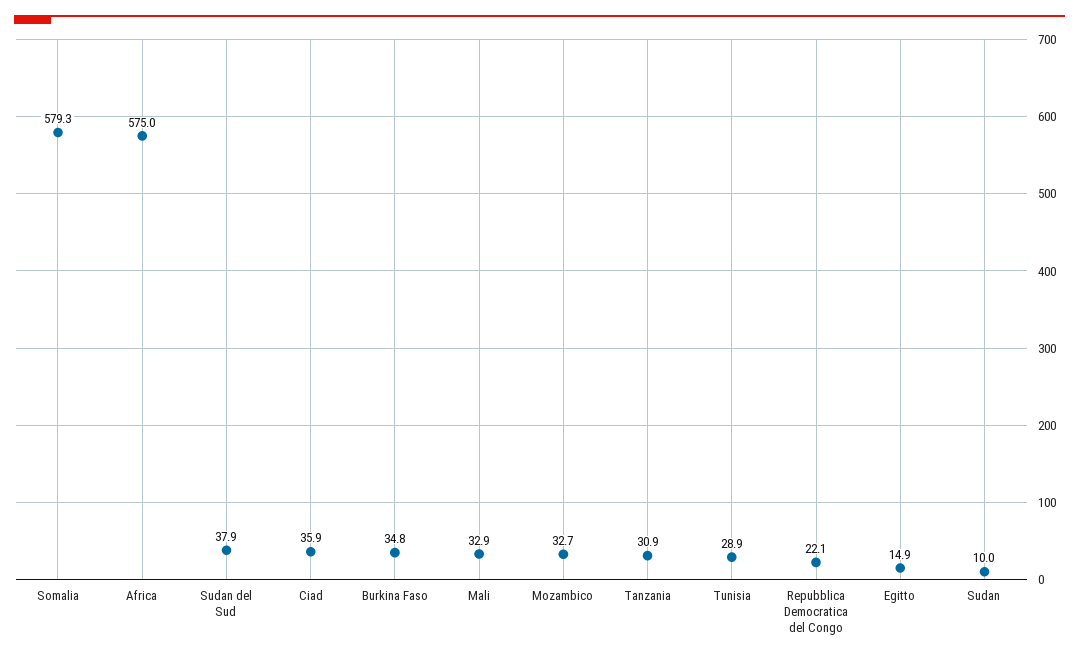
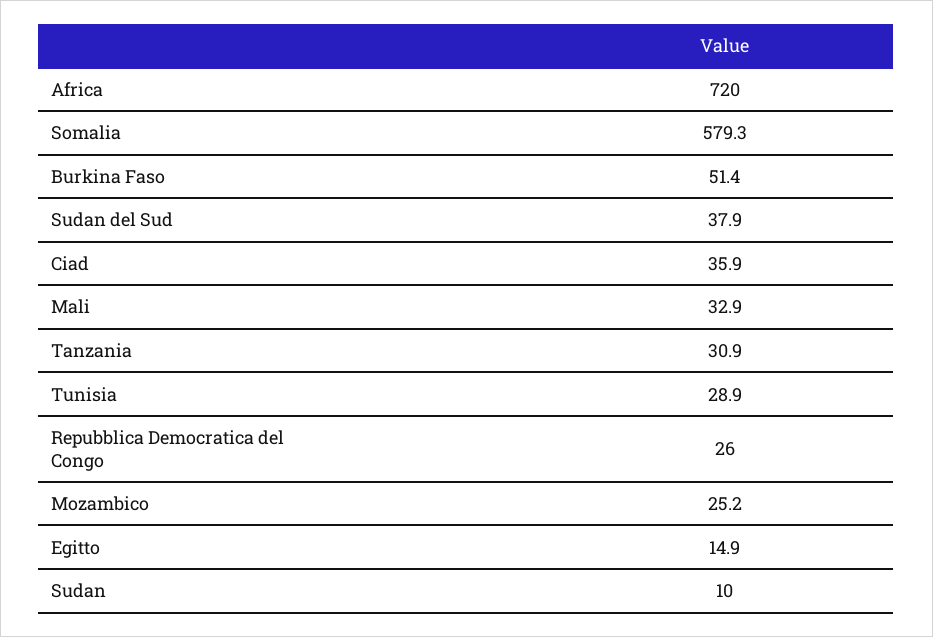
Africa: 575 -> 720
Burkina Faso: 34.8 -> 51.4
Mozambico: 32.7 -> 25.2
Repubblica Democratica del Congo: 22.1 -> 26

